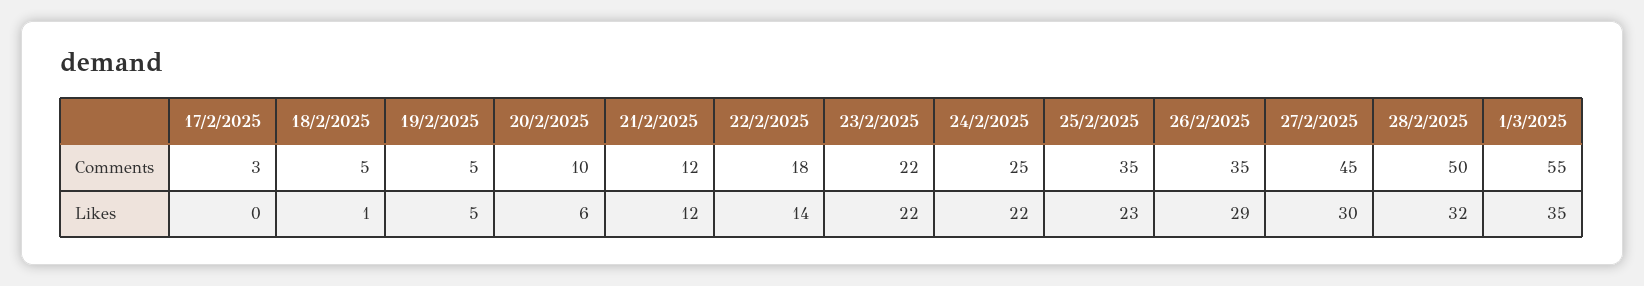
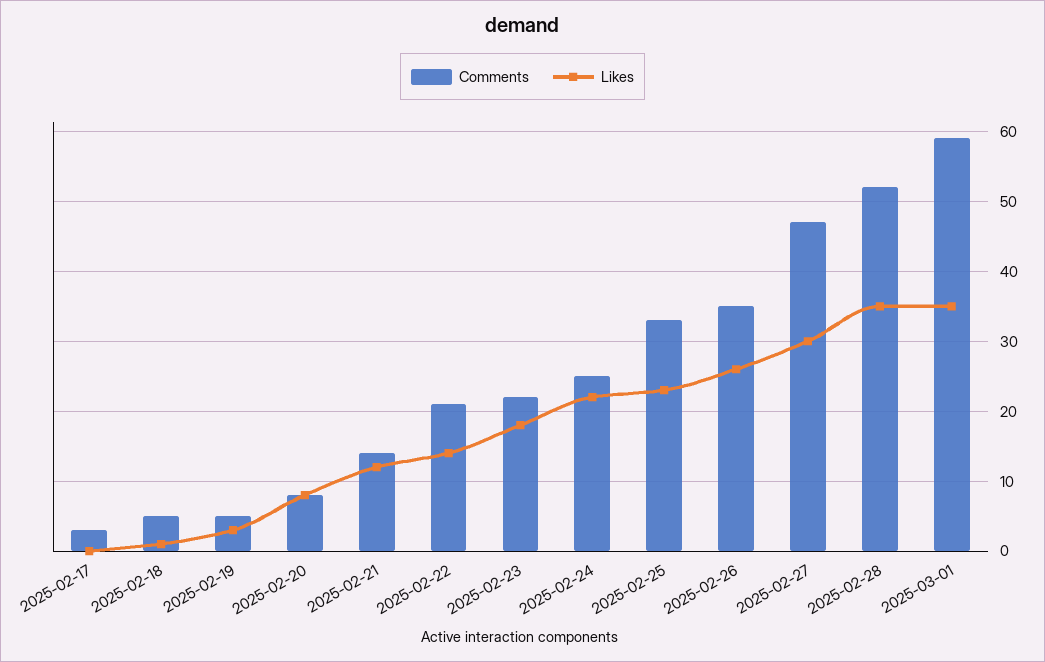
Comments, 20/2/2025: 10 -> 8
Comments, 21/2/2025: 12 -> 14
Comments, 22/2/2025: 18 -> 21
Comments, 25/2/2025: 35 -> 33
Comments, 27/2/2025: 45 -> 47
Comments, 28/2/2025: 50 -> 52
Comments, 1/3/2025: 55 -> 59
Likes, 19/2/2025: 5 -> 3
Likes, 20/2/2025: 6 -> 8
Likes, 23/2/2025: 22 -> 18
Likes, 26/2/2025: 29 -> 26
Likes, 28/2/2025: 32 -> 35

